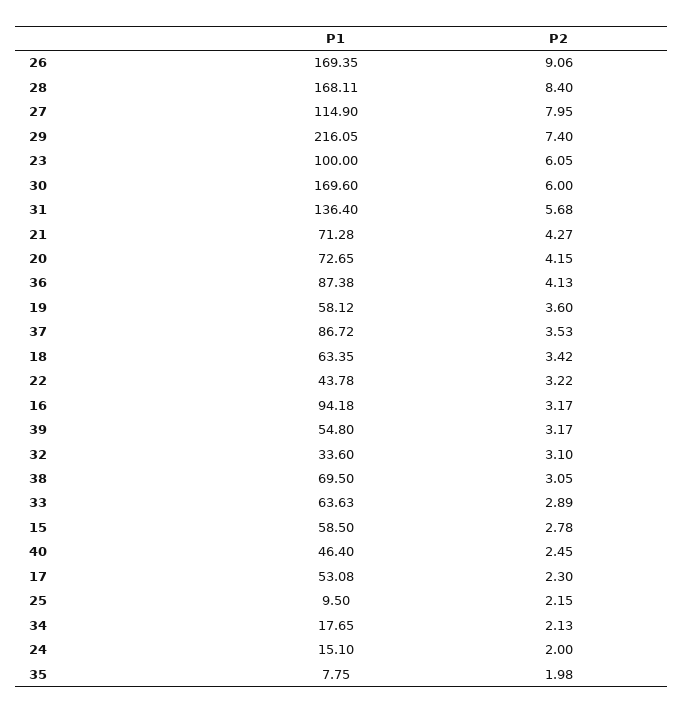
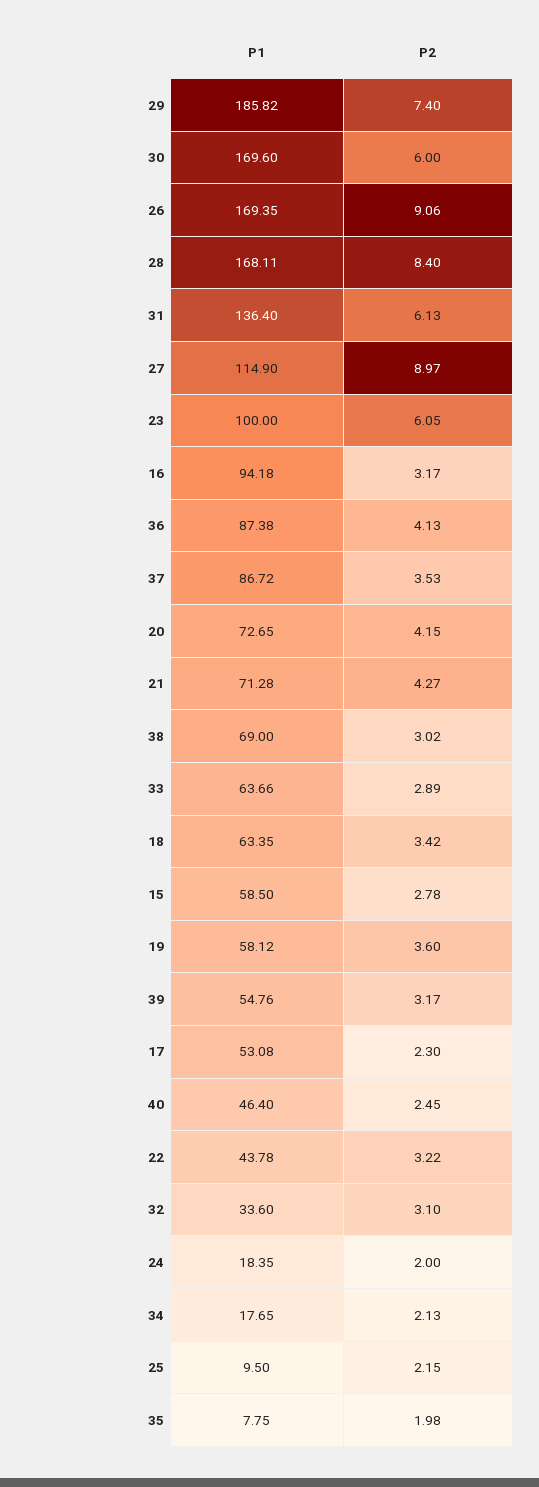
P2, 27: 7.95 -> 8.97
P1, 29: 216.05 -> 185.82
P2, 31: 5.68 -> 6.13
P1, 39: 54.8 -> 54.76
P1, 38: 69.5 -> 69
P2, 38: 3.05 -> 3.02
P1, 33: 63.63 -> 63.66
P1, 24: 15.1 -> 18.35

